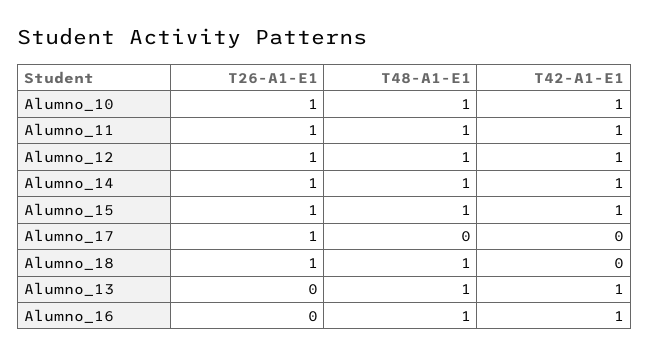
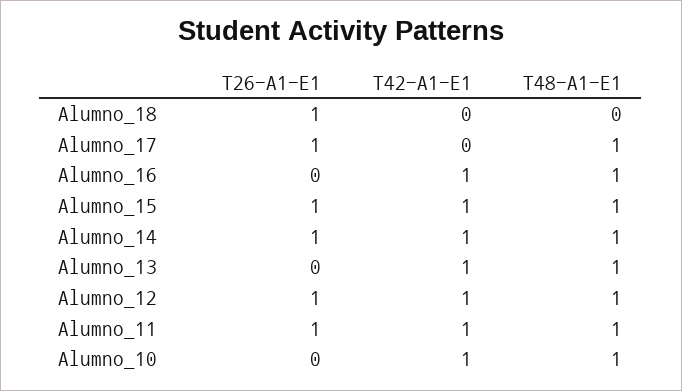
T26-A1-E1, Alumno_10: 1 -> 0
T48-A1-E1, Alumno_17: 0 -> 1
T48-A1-E1, Alumno_18: 1 -> 0

